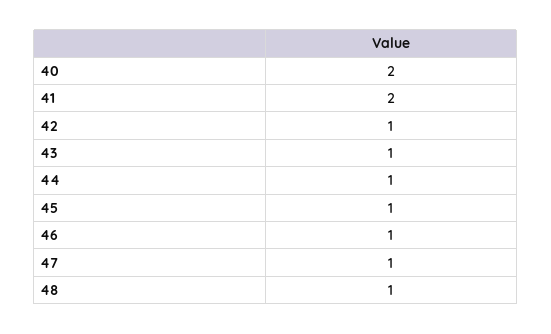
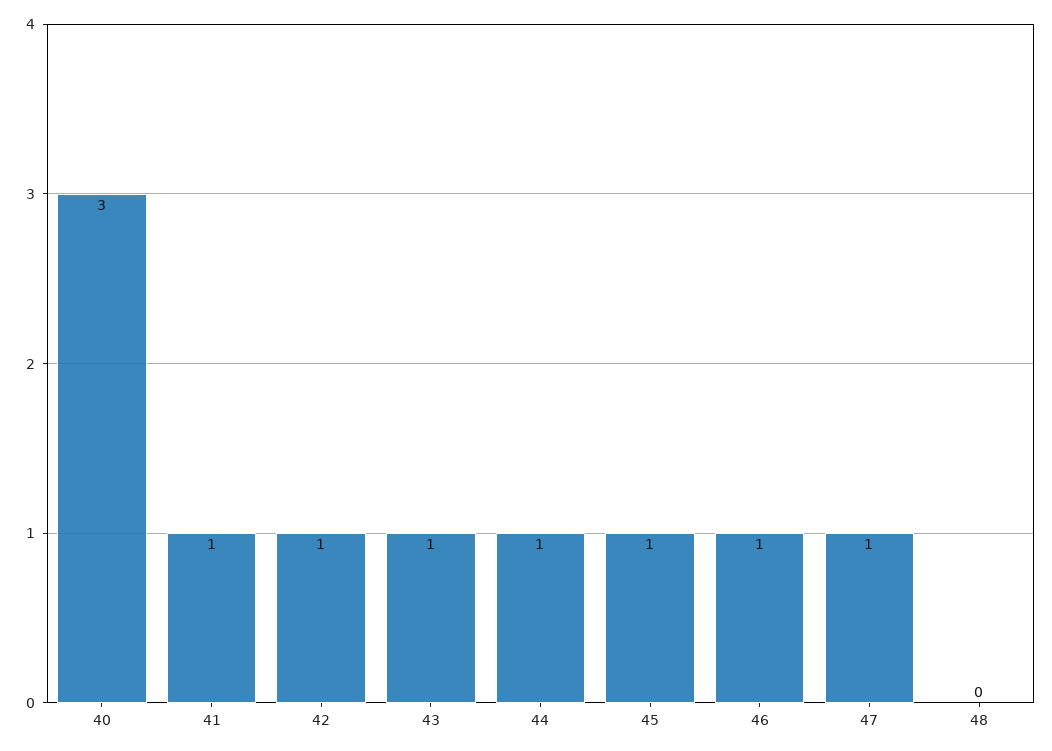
40: 2 -> 3
41: 2 -> 1
48: 1 -> 0

